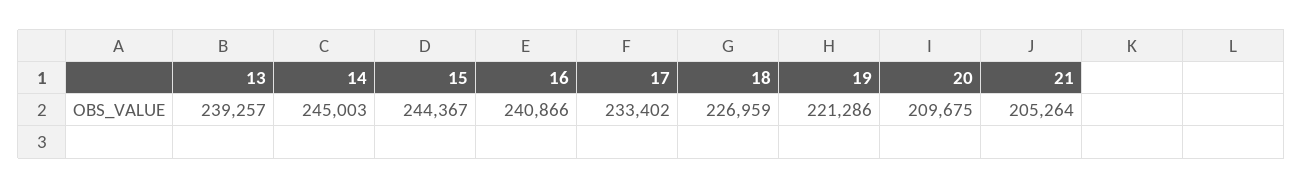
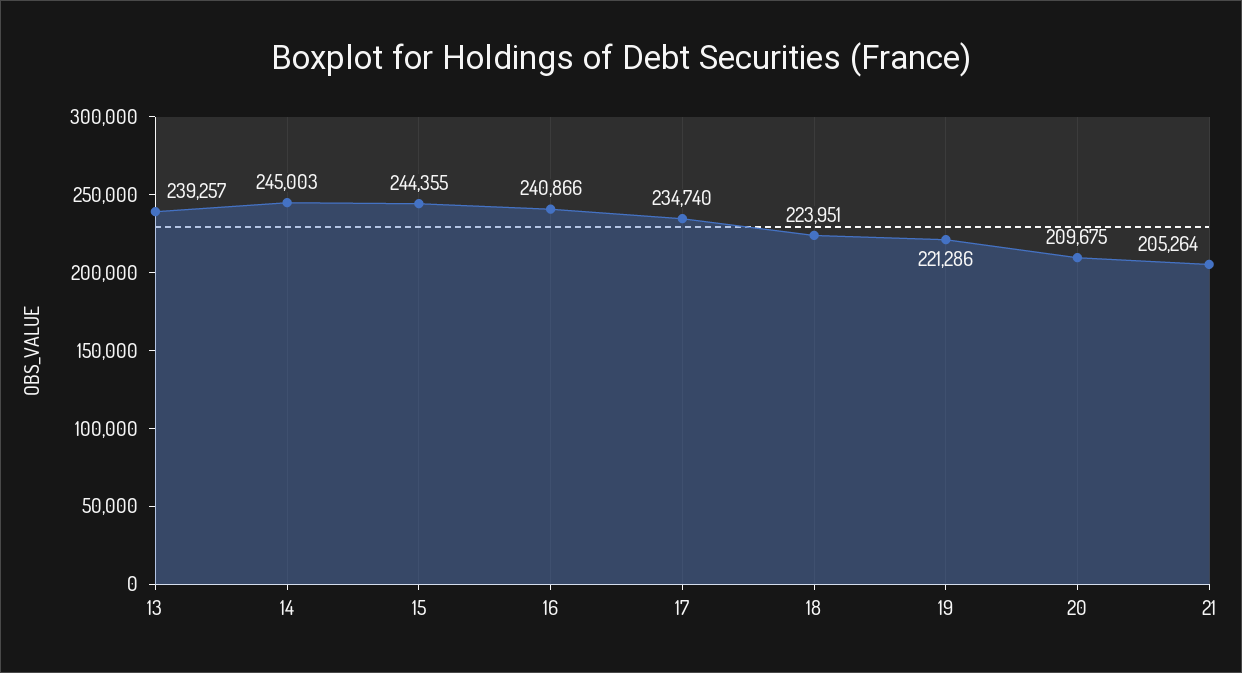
15: 244367 -> 244355
17: 233402 -> 234740
18: 226959 -> 223951

